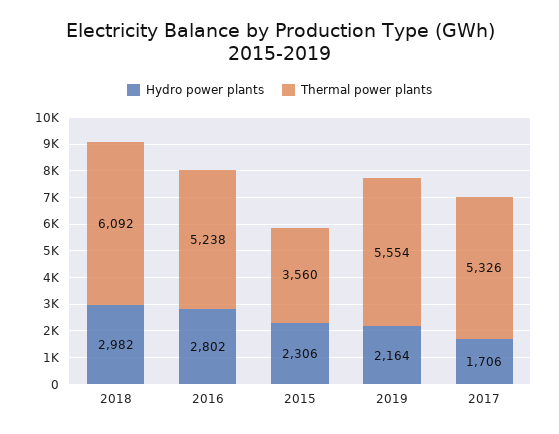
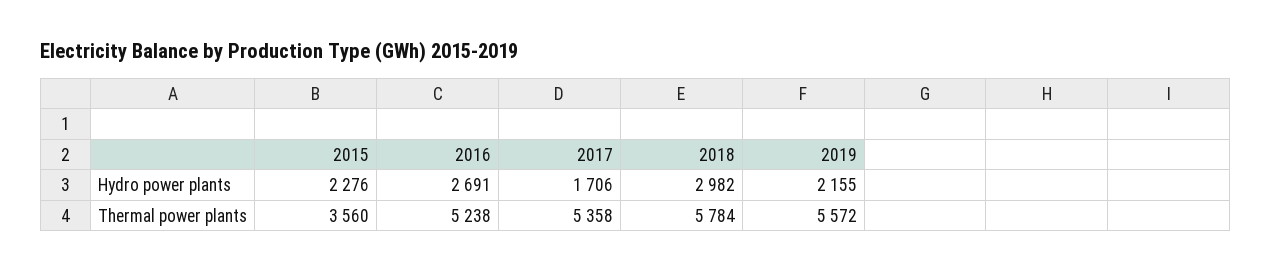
Thermal power plants, 2018: 6092 -> 5784
Hydro power plants, 2016: 2802 -> 2691
Hydro power plants, 2015: 2306 -> 2276
Hydro power plants, 2019: 2164 -> 2155
Thermal power plants, 2019: 5554 -> 5572
Thermal power plants, 2017: 5326 -> 5358

